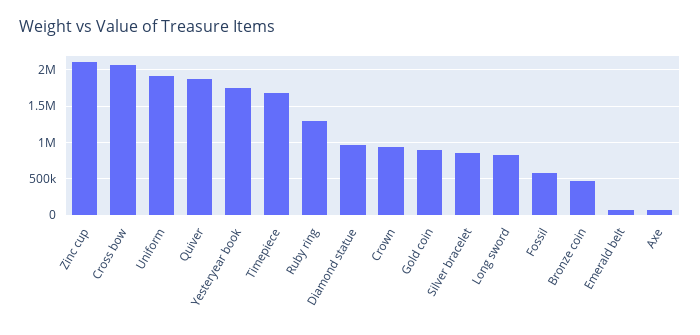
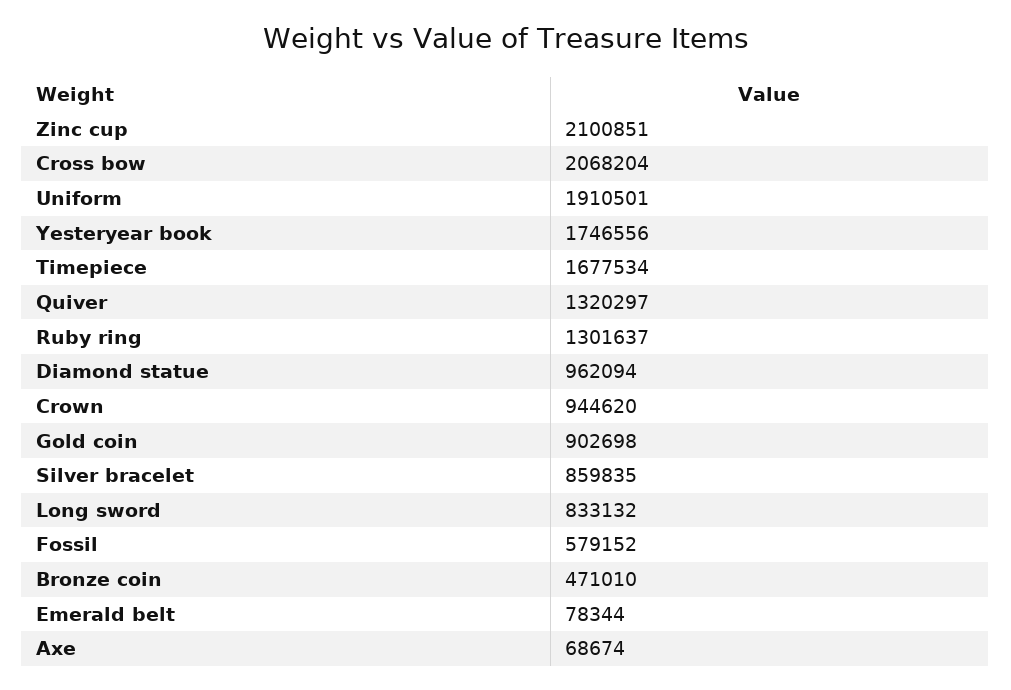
Quiver: 1900000 -> 1320297

